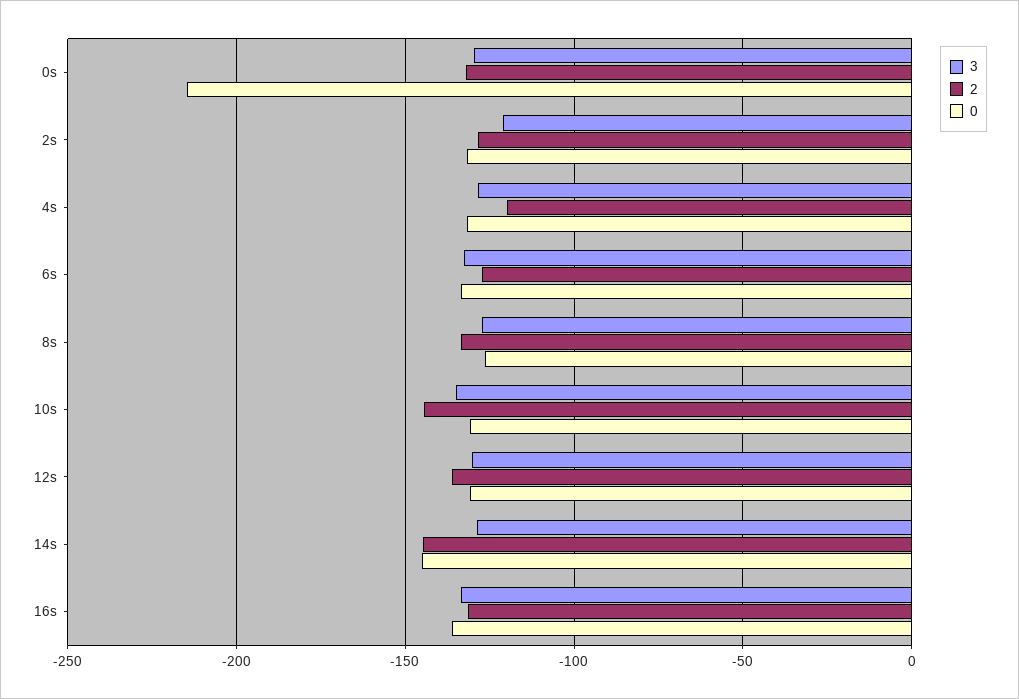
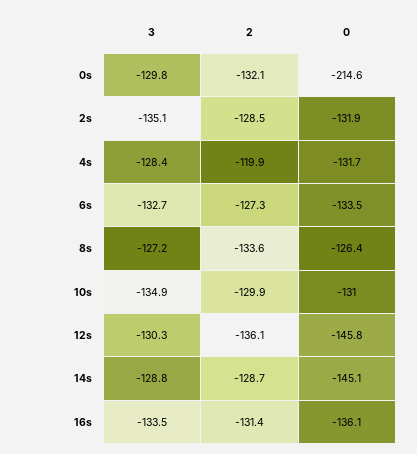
3, 2s: -120 -> -135.1
2, 10s: -145 -> -129.9
0, 12s: -130 -> -145.8
2, 14s: -145 -> -128.7

